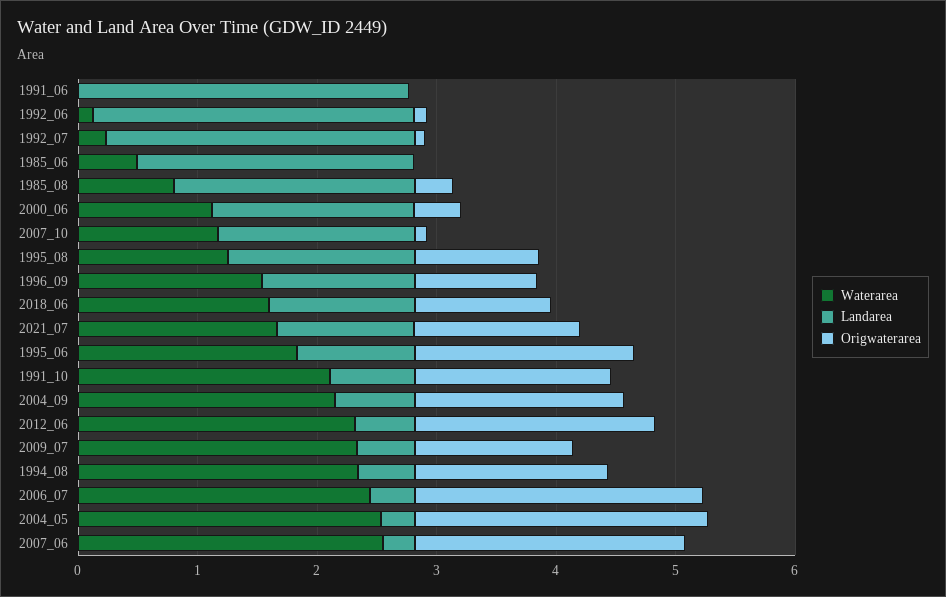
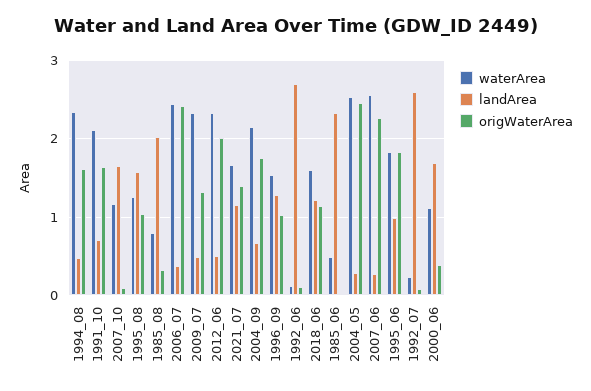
Waterarea, 1991_06: 0 -> none
Landarea, 1991_06: 2.8 -> none
Origwaterarea, 1991_06: 0 -> none

